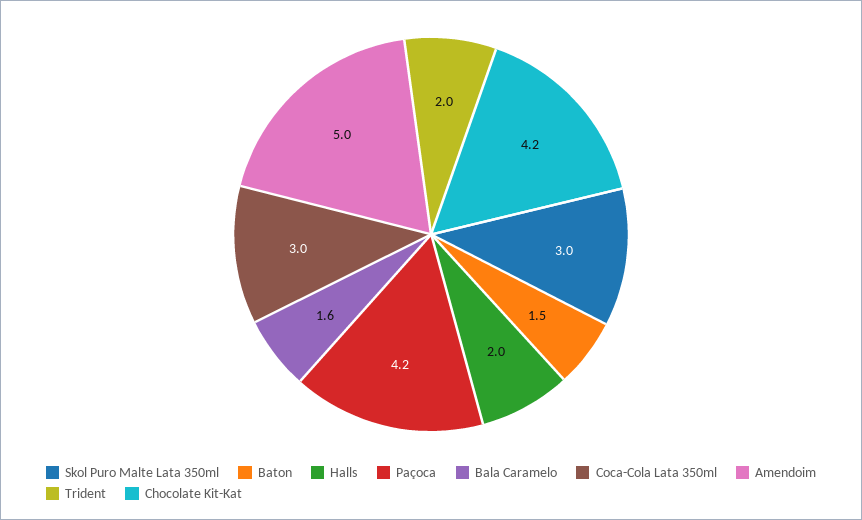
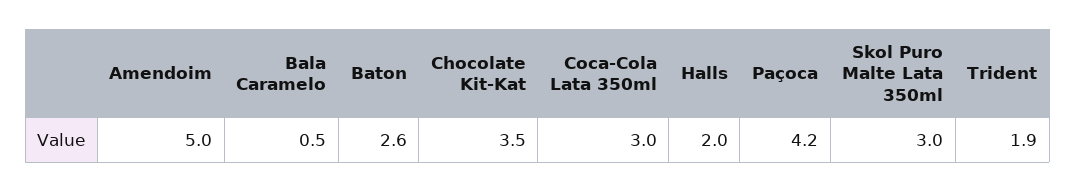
Baton: 1.5 -> 2.6
Bala Caramelo: 1.6 -> 0.5
Trident: 2 -> 1.9
Chocolate Kit-Kat: 4.2 -> 3.5

